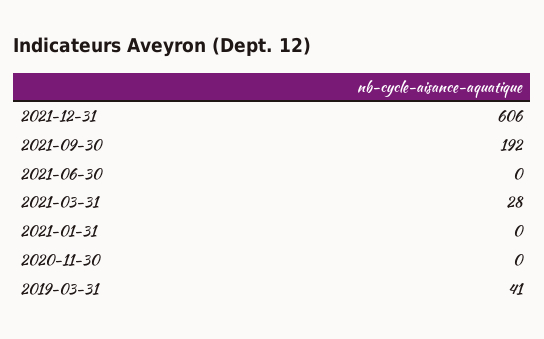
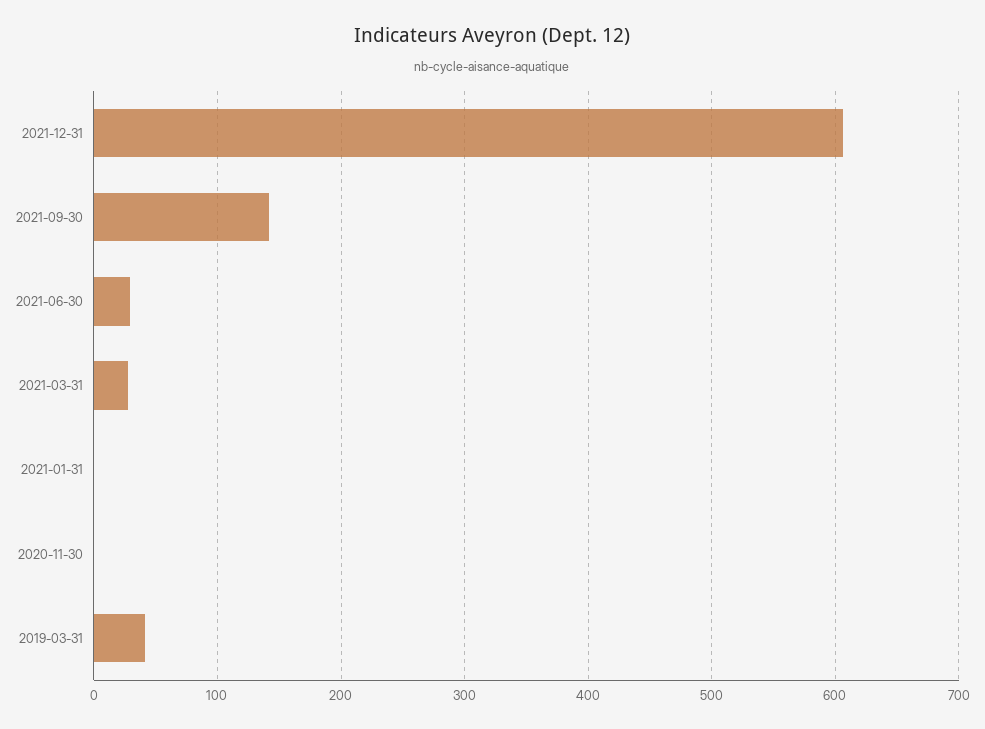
2021-09-30: 192 -> 140
2021-06-30: 0 -> 30

